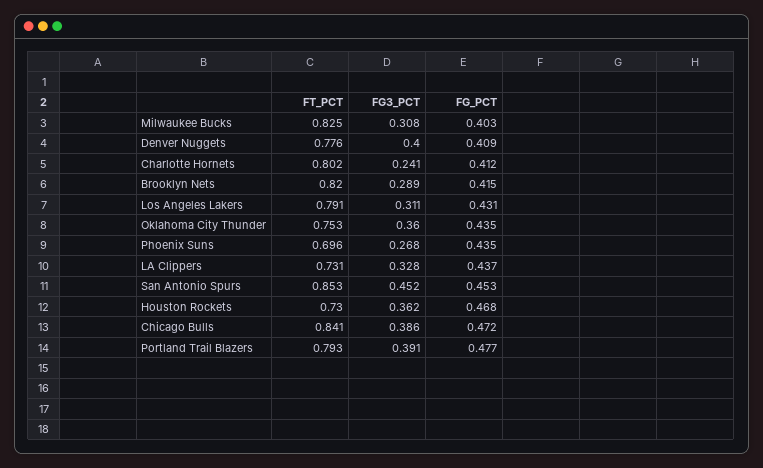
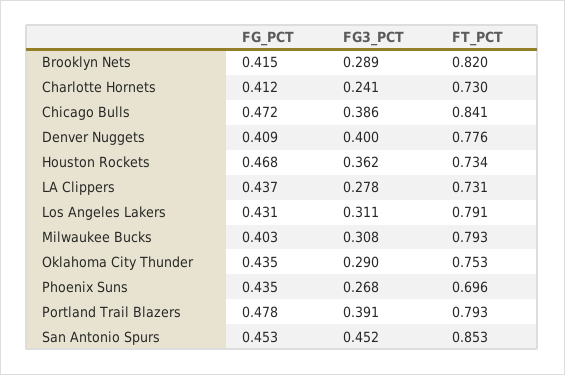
FT_PCT, Milwaukee Bucks: 0.825 -> 0.793
FT_PCT, Charlotte Hornets: 0.802 -> 0.73
FG3_PCT, Oklahoma City Thunder: 0.36 -> 0.29
FG3_PCT, LA Clippers: 0.328 -> 0.278
FT_PCT, Houston Rockets: 0.73 -> 0.734
FG_PCT, Portland Trail Blazers: 0.477 -> 0.478

